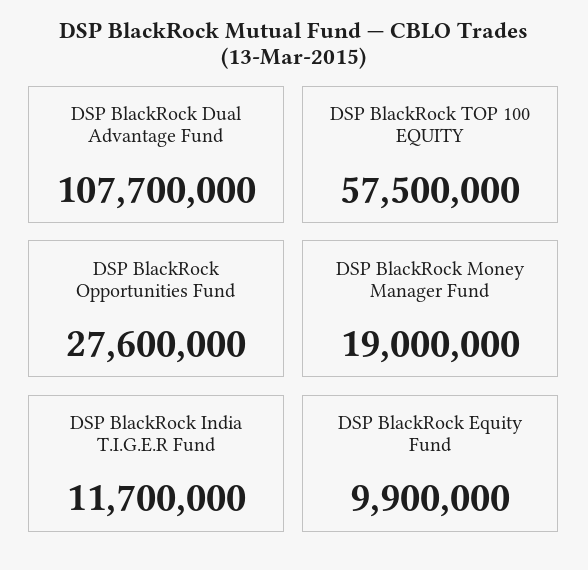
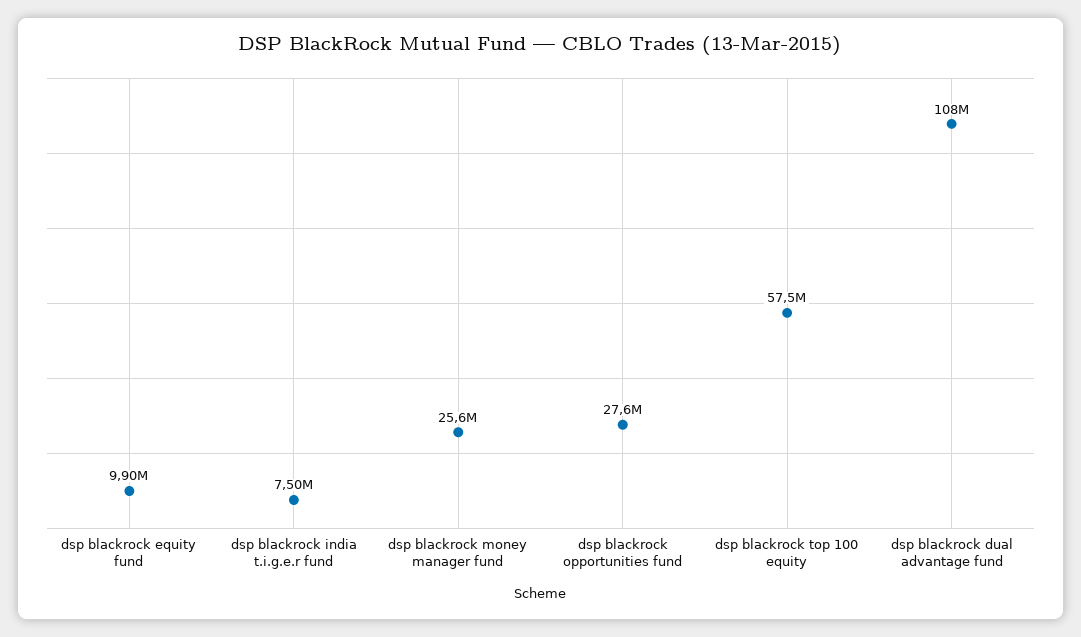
DSP BlackRock Money Manager Fund: 19000000 -> 25600000
DSP BlackRock India T.I.G.E.R Fund: 11700000 -> 7500000

